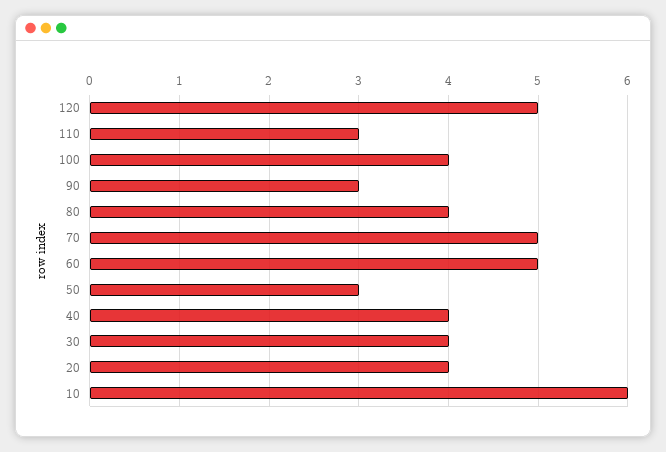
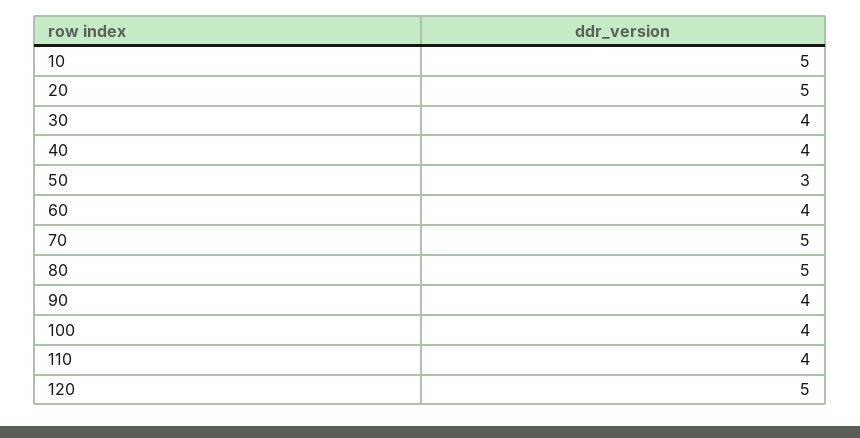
110: 3 -> 4
90: 3 -> 4
80: 4 -> 5
60: 5 -> 4
20: 4 -> 5
10: 6 -> 5

